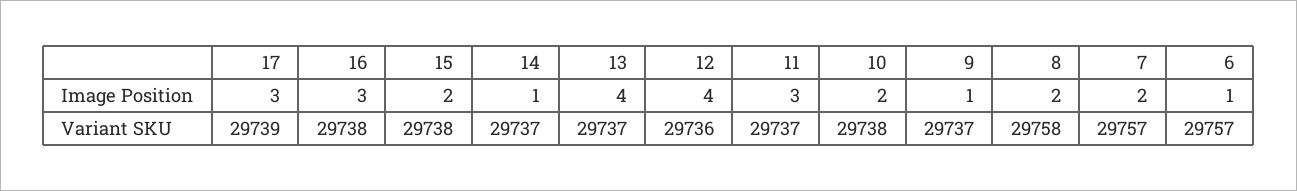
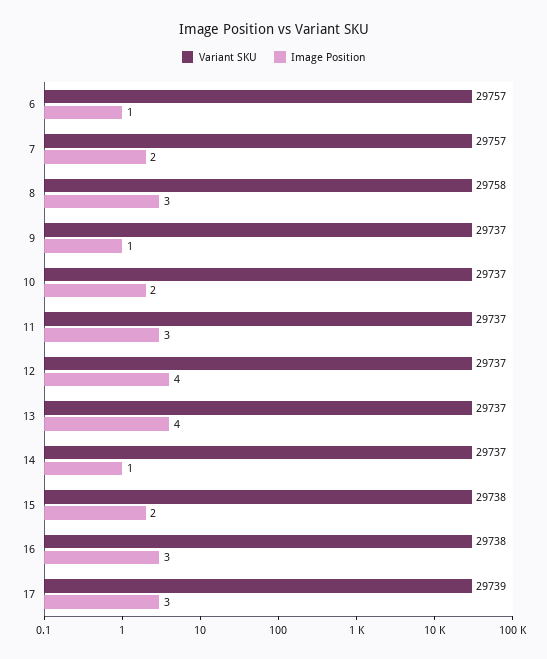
Image Position, 8: 2 -> 3
Variant SKU, 12: 29736 -> 29737
Variant SKU, 10: 29738 -> 29737

